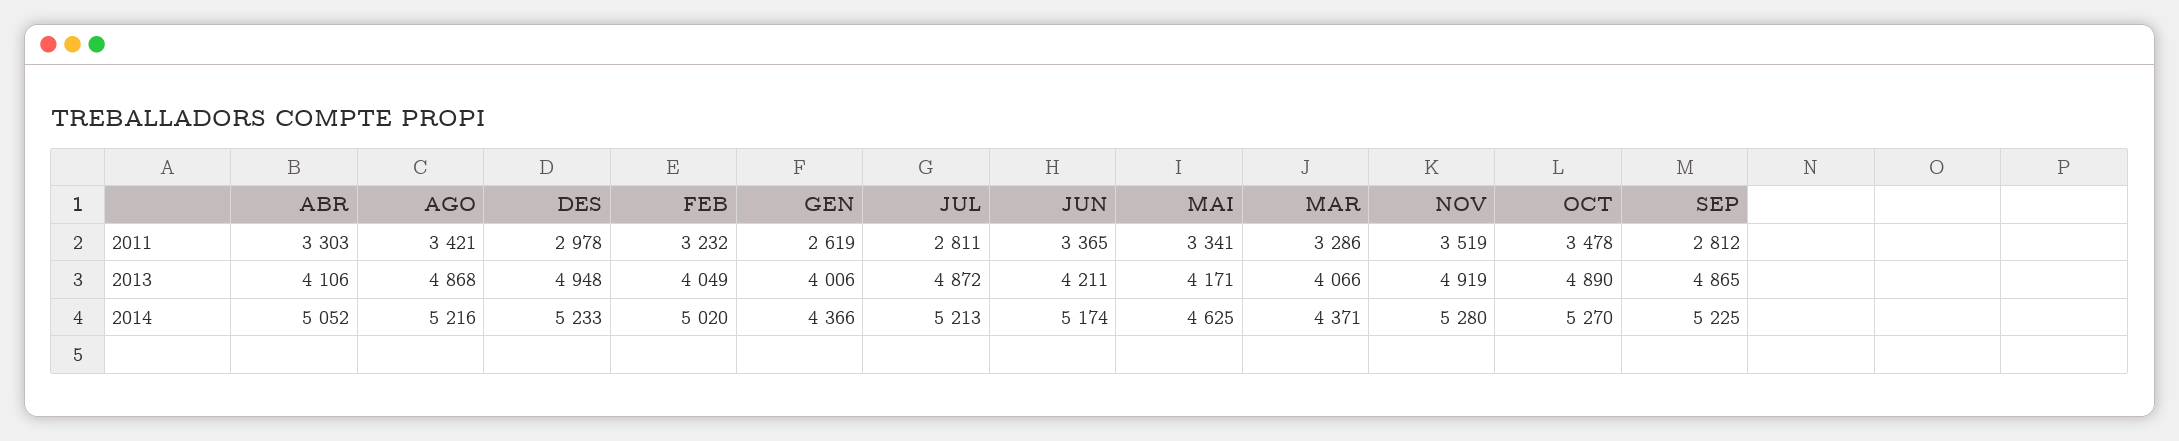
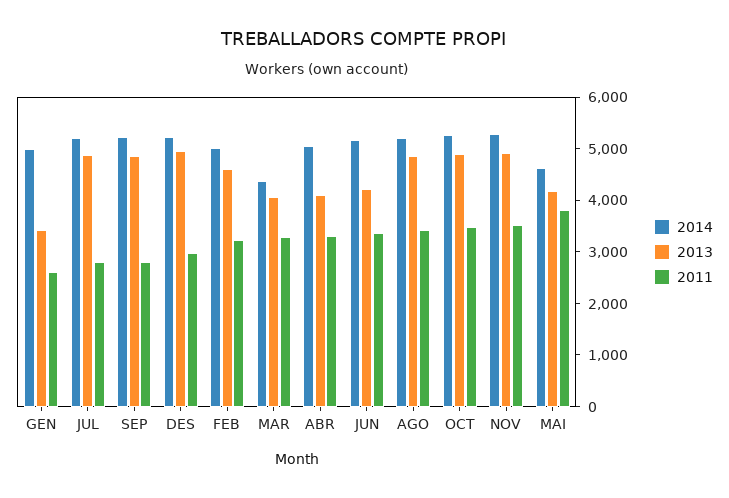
2011, MAI: 3341 -> 3800
2013, FEB: 4049 -> 4600
2013, GEN: 4006 -> 3400
2014, GEN: 4366 -> 5000

